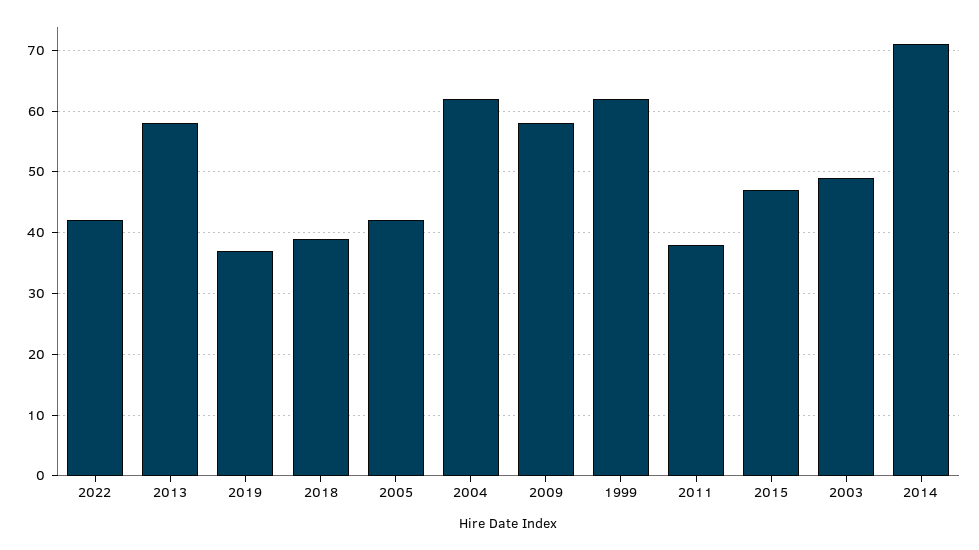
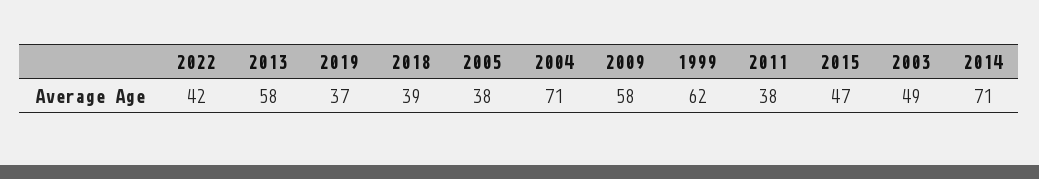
2005: 42 -> 38
2004: 62 -> 71

